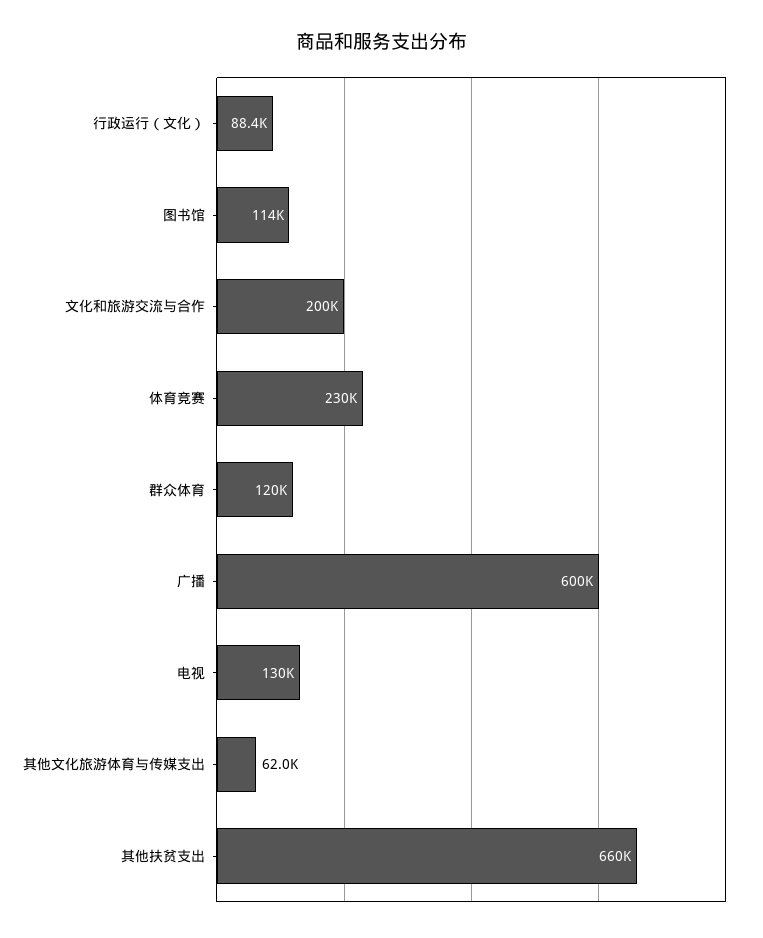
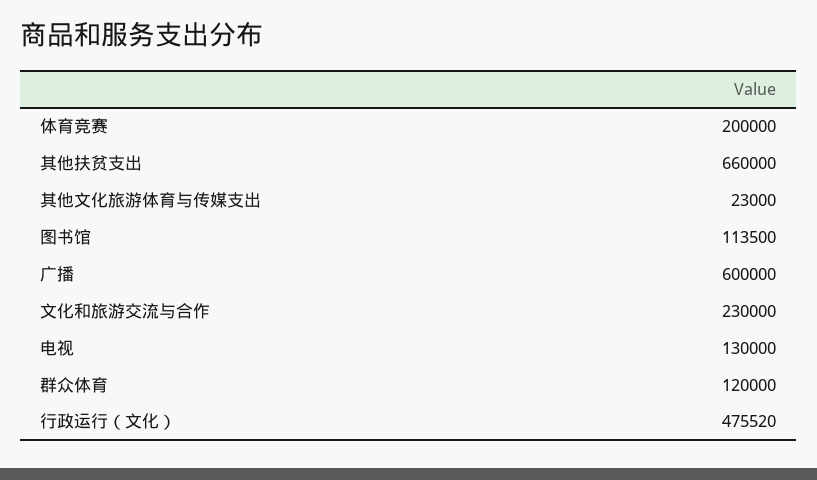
行政运行（文化）: 88400 -> 475520
文化和旅游交流与合作: 200000 -> 230000
体育竞赛: 230000 -> 200000
其他文化旅游体育与传媒支出: 62000 -> 23000

